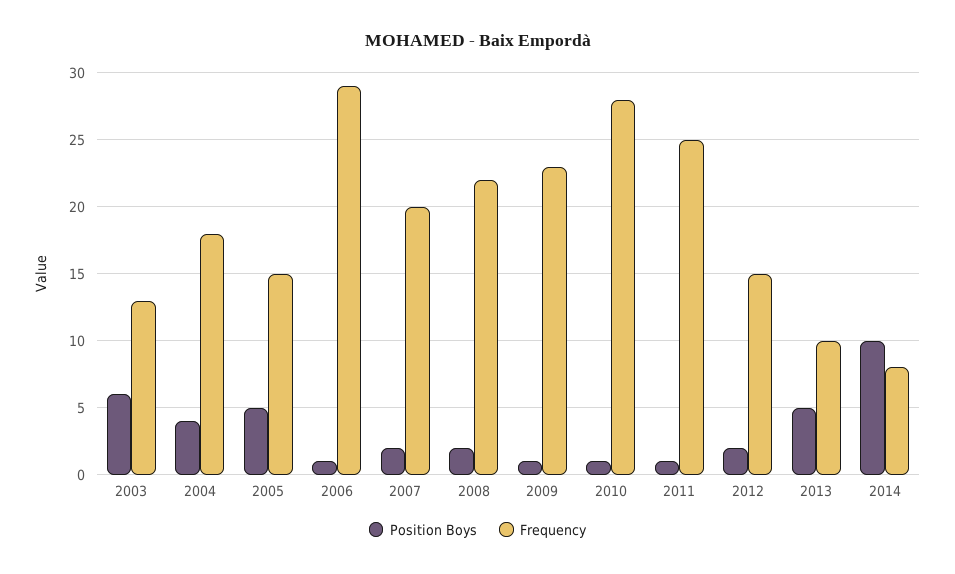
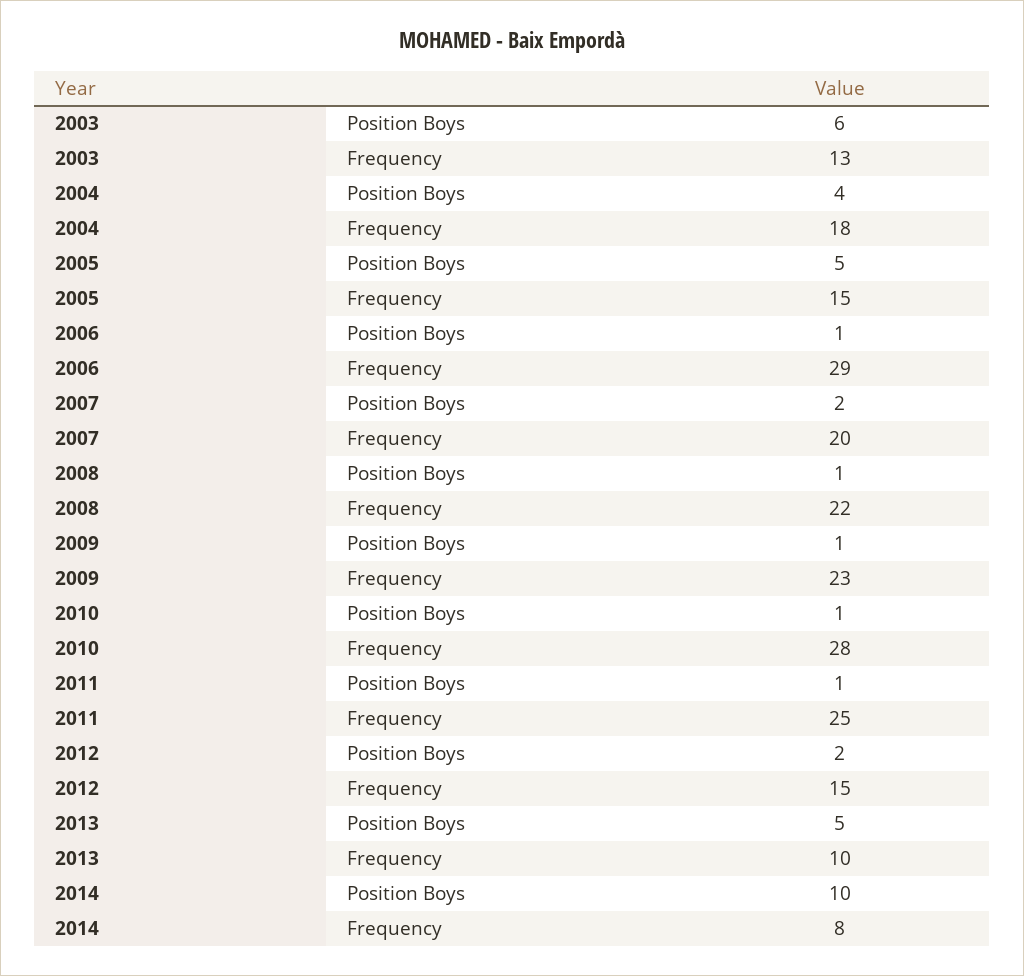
Position Boys, 2008: 2 -> 1

